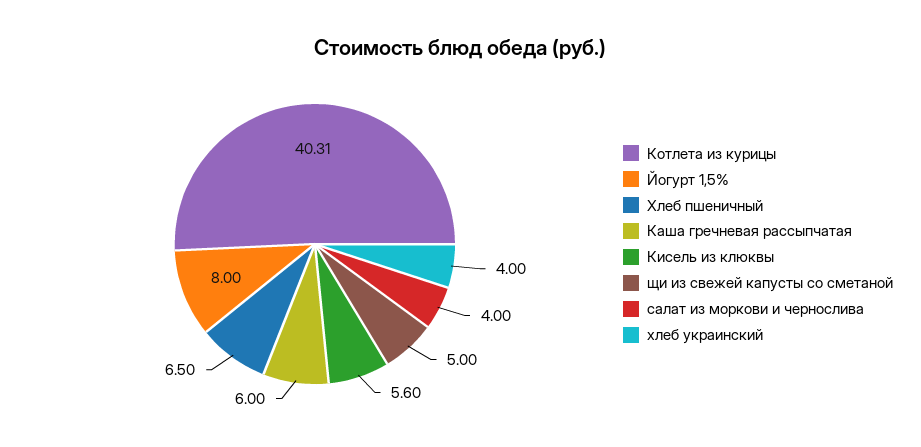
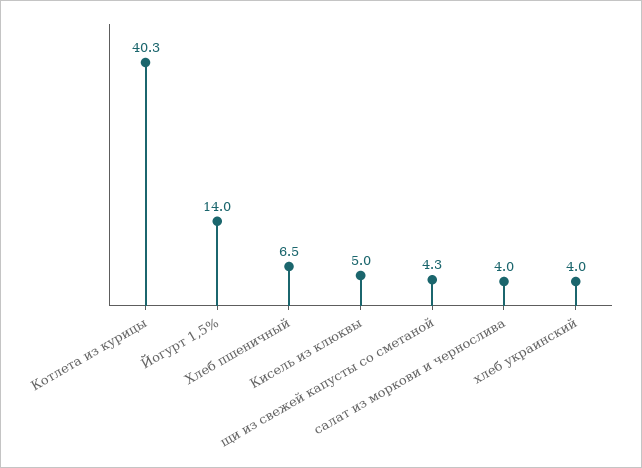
Йогурт 1,5%: 8 -> 14
Каша гречневая рассыпчатая: 6 -> none
Кисель из клюквы: 5.6 -> 5
щи из свежей капусты со сметаной: 5 -> 4.3

